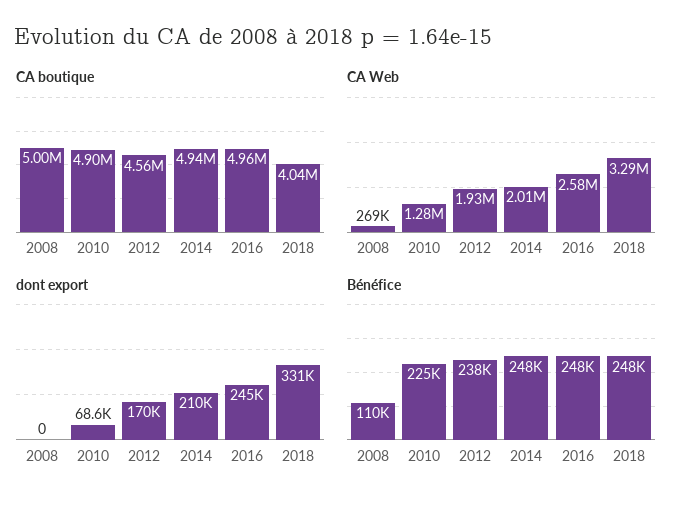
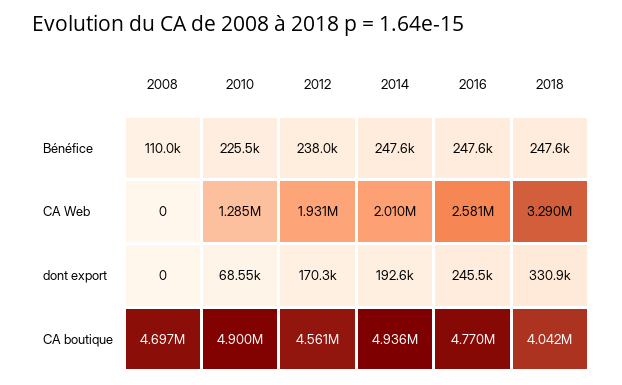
CA boutique, 2008: 5000000 -> 4697000
CA boutique, 2016: 4960000 -> 4770000
CA Web, 2008: 269000 -> 0
dont export, 2014: 210000 -> 192600

